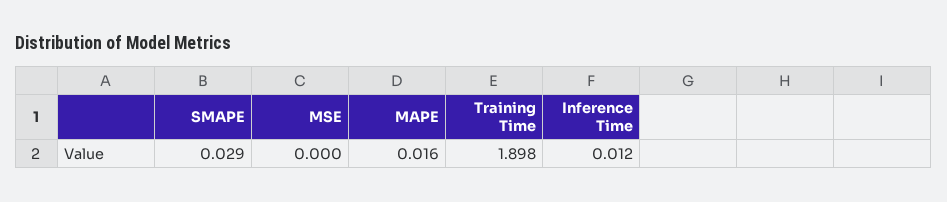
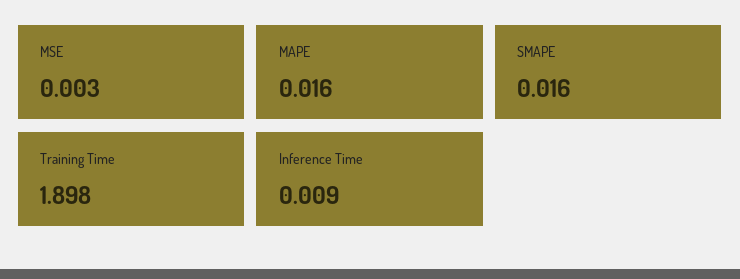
SMAPE: 0.029 -> 0.016
MSE: 0 -> 0.003
Inference Time: 0.012 -> 0.009

